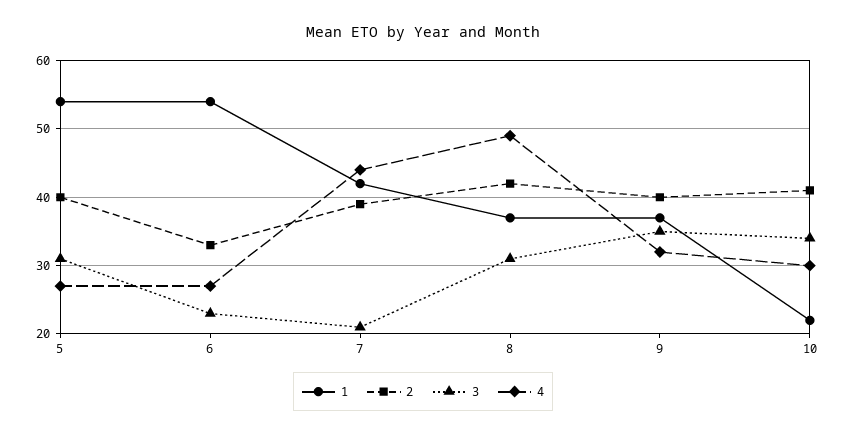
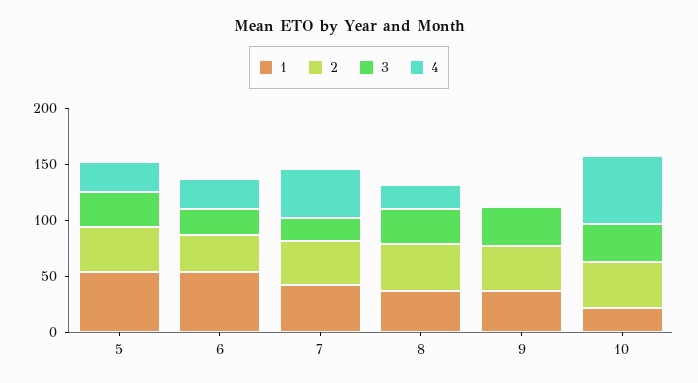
4, 8: 49 -> 20
4, 9: 32 -> 0
4, 10: 30 -> 60

